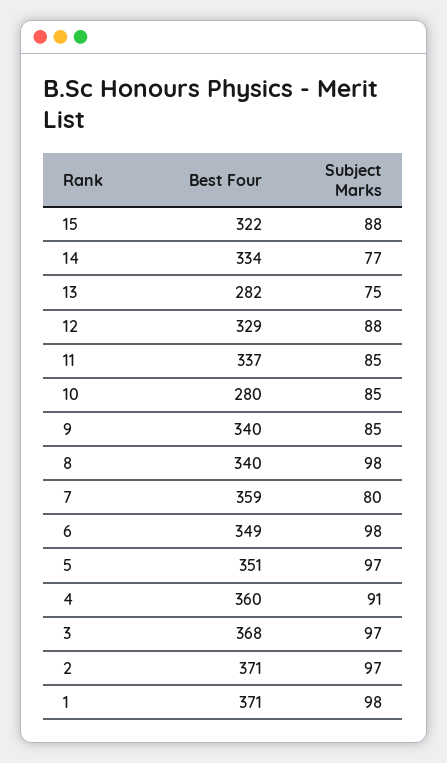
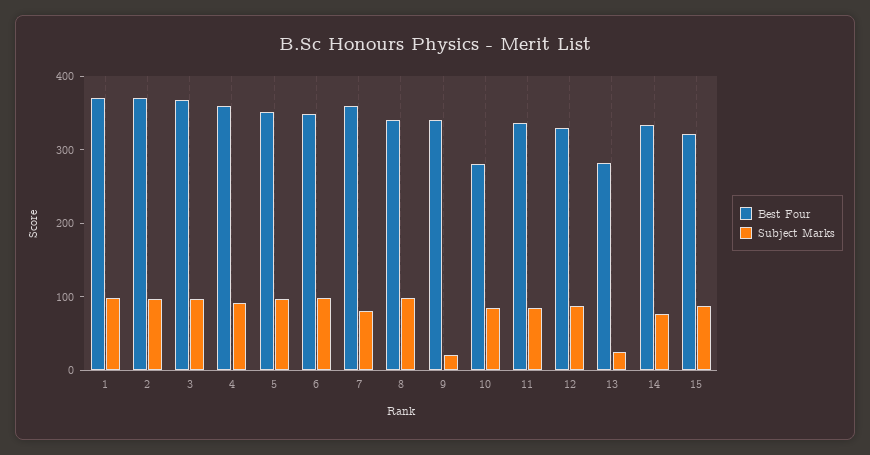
Subject Marks, 13: 75 -> 20
Subject Marks, 9: 85 -> 20

